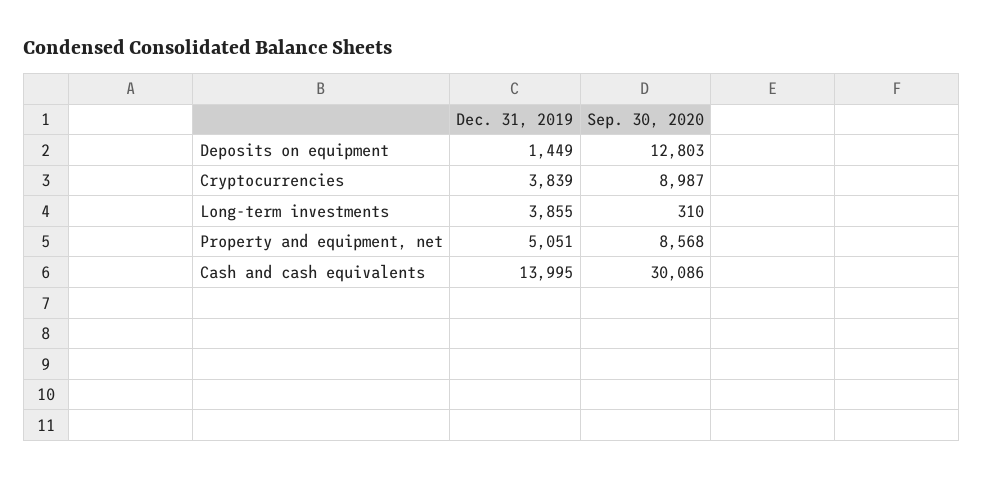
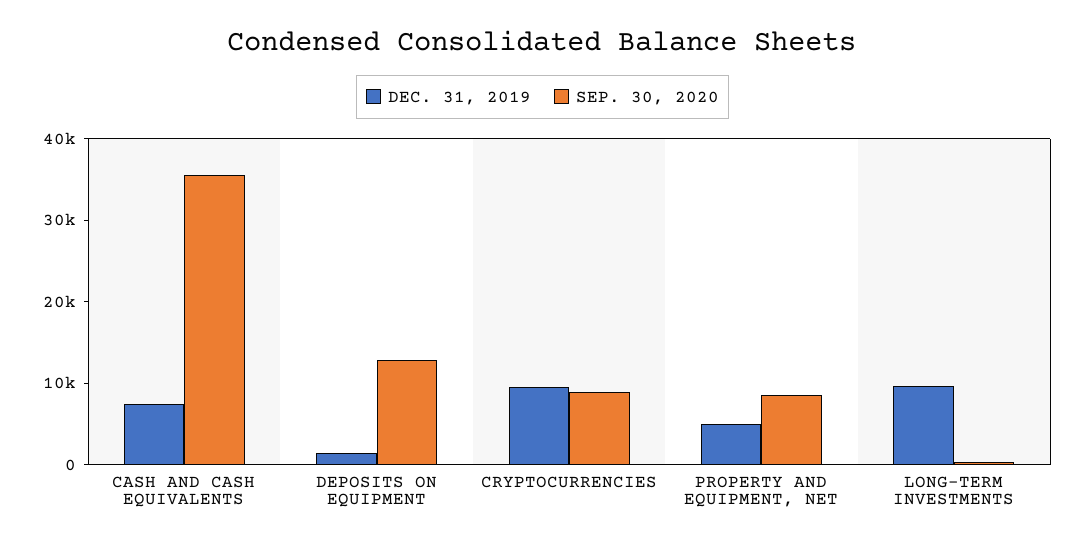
Dec. 31, 2019, Cryptocurrencies: 3839 -> 10000
Dec. 31, 2019, Long-term investments: 3855 -> 10000
Dec. 31, 2019, Cash and cash equivalents: 13995 -> 8000
Sep. 30, 2020, Cash and cash equivalents: 30086 -> 36000

